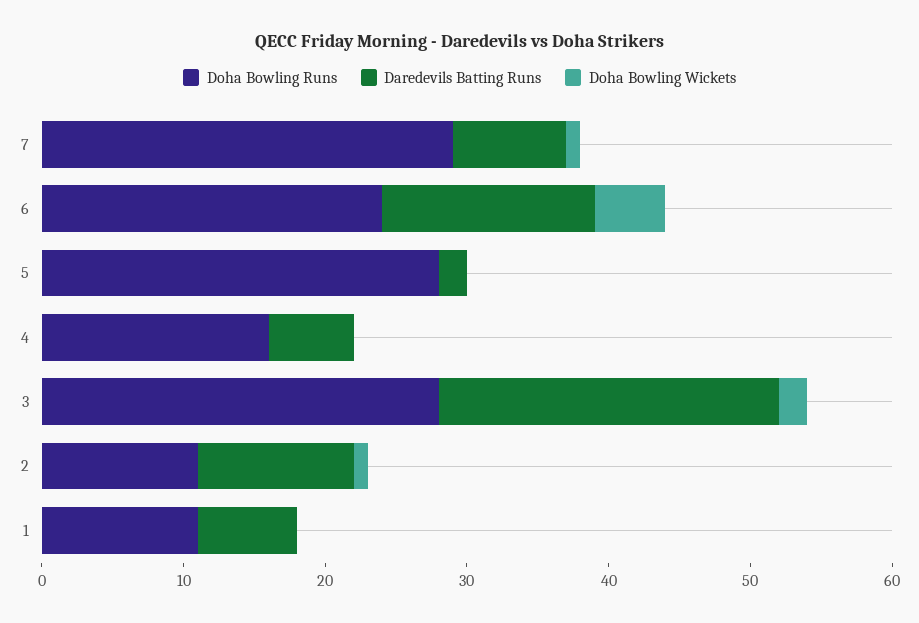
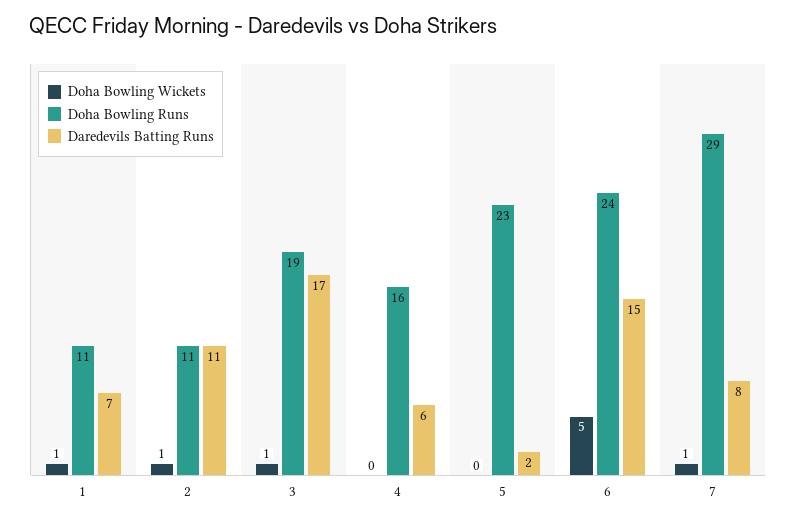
Doha Bowling Runs, 5: 28 -> 23
Doha Bowling Runs, 3: 28 -> 19
Daredevils Batting Runs, 3: 24 -> 17
Doha Bowling Wickets, 3: 2 -> 1
Doha Bowling Wickets, 1: 0 -> 1

